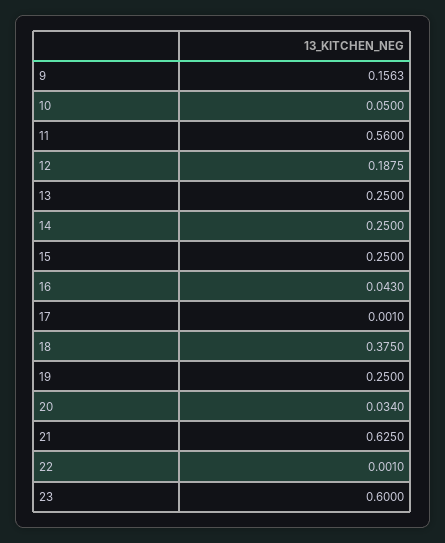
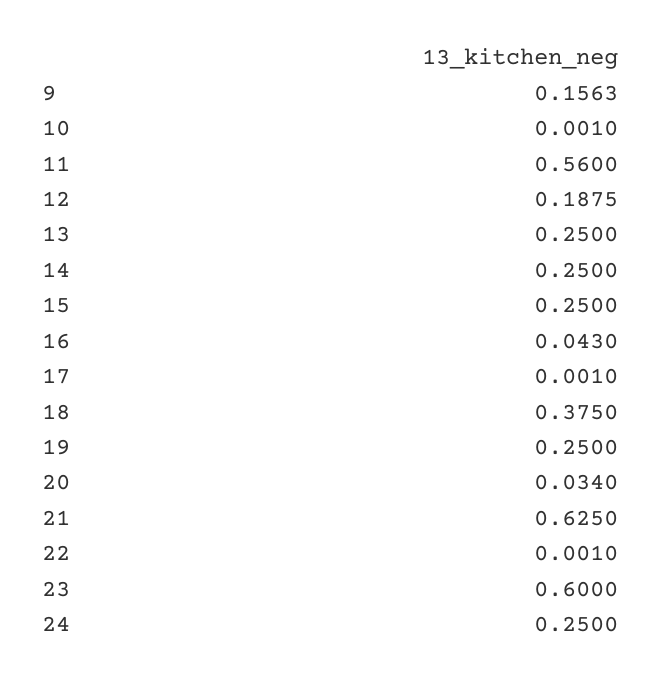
10: 0.05 -> 0.001
24: none -> 0.25

